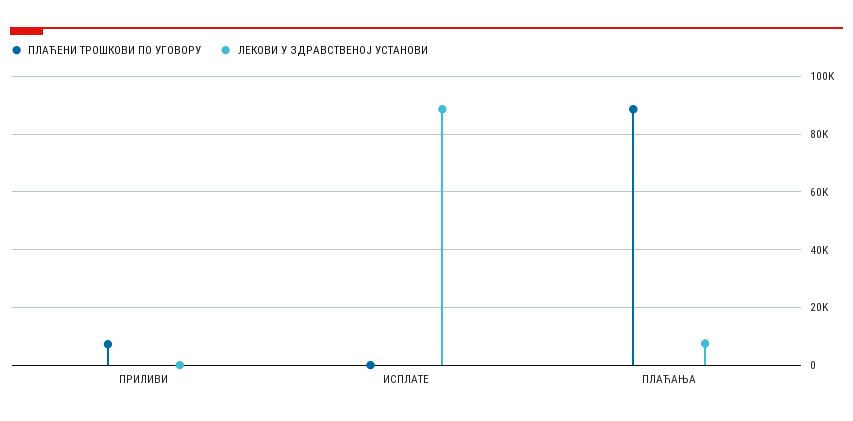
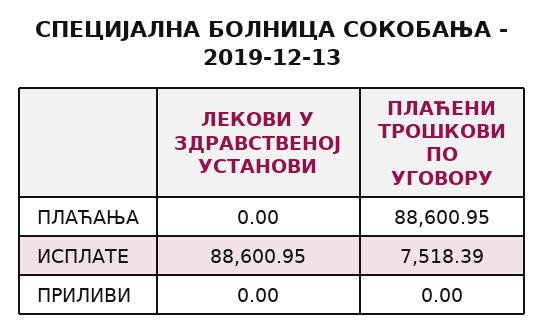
ПЛАЋЕНИ ТРОШКОВИ ПО УГОВОРУ, ПРИЛИВИ: 7500 -> 0
ПЛАЋЕНИ ТРОШКОВИ ПО УГОВОРУ, ИСПЛАТЕ: 0 -> 7518.39
ЛЕКОВИ У ЗДРАВСТВЕНОЈ УСТАНОВИ, ПЛАЋАЊА: 7500 -> 0

